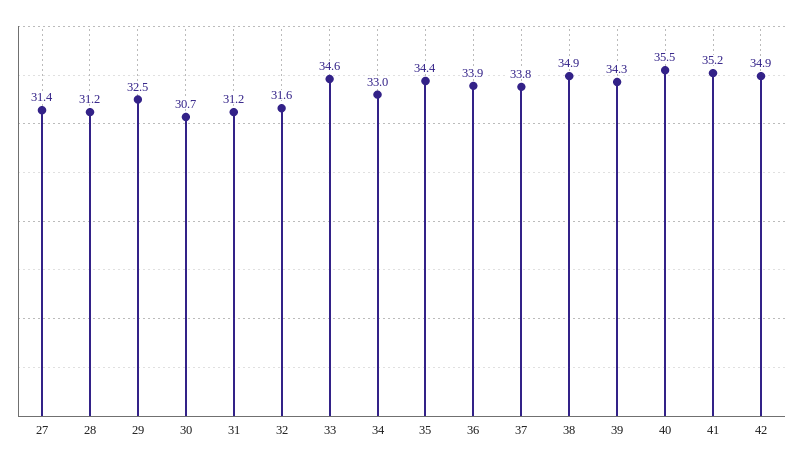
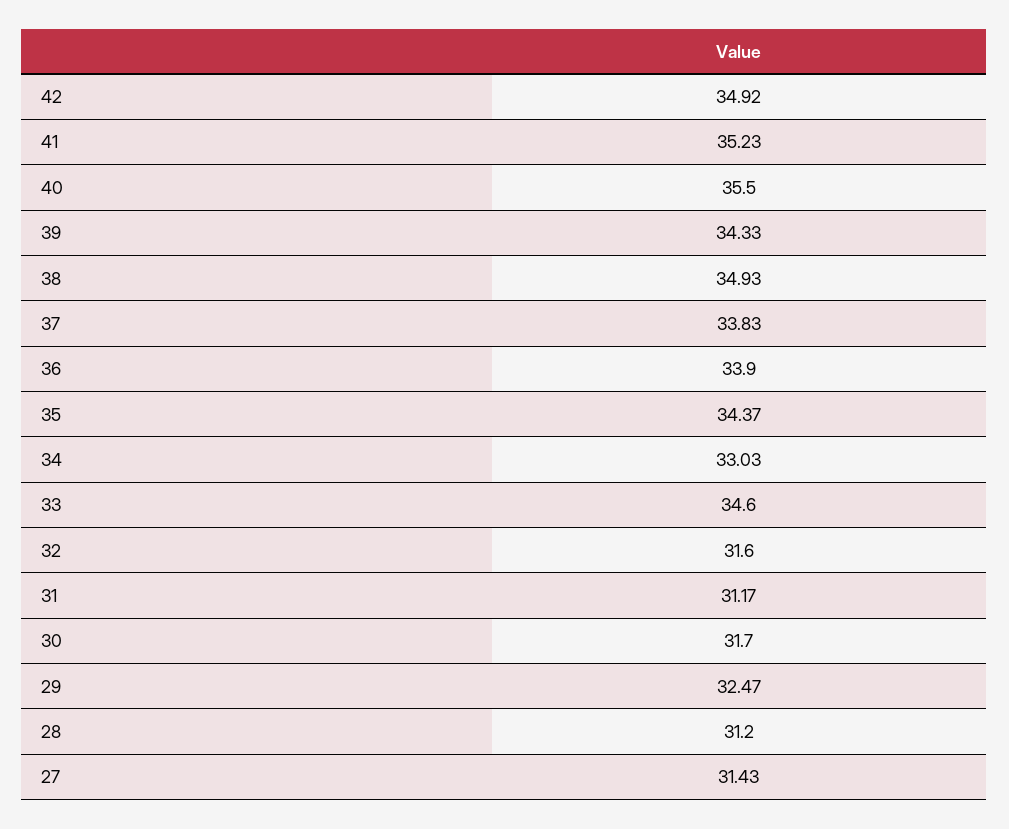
30: 30.7 -> 31.7

